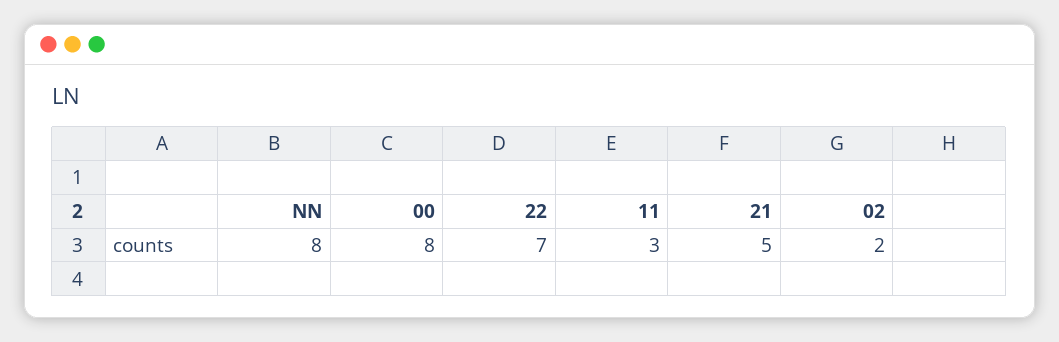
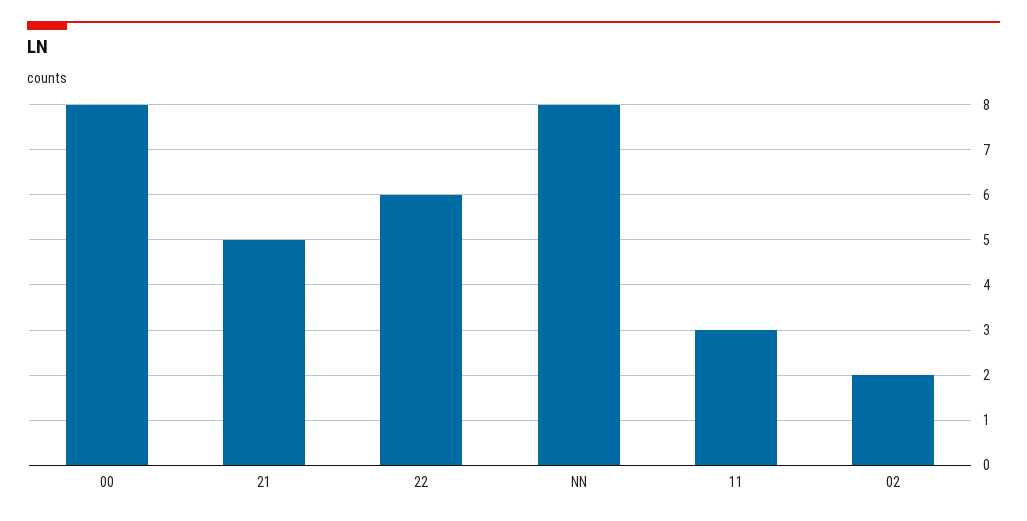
22: 7 -> 6

